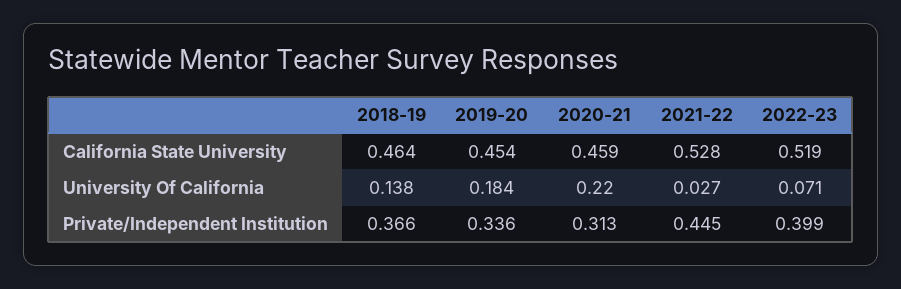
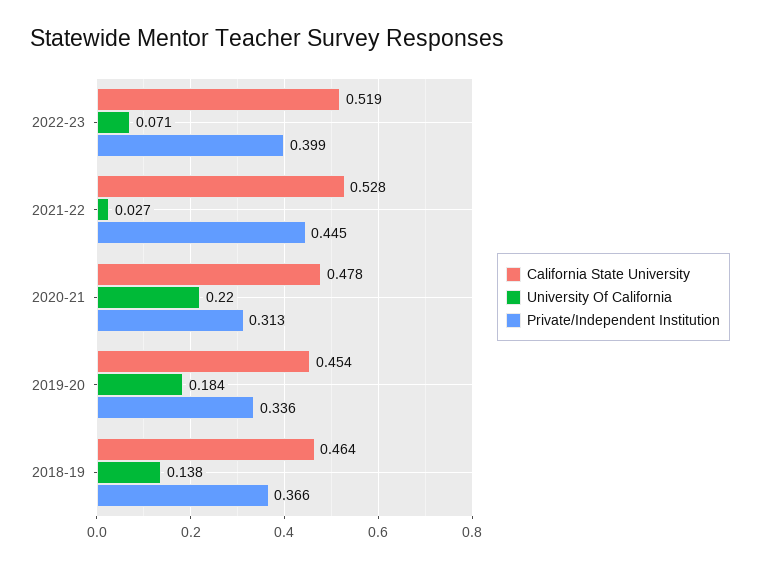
California State University, 2020-21: 0.459 -> 0.478

